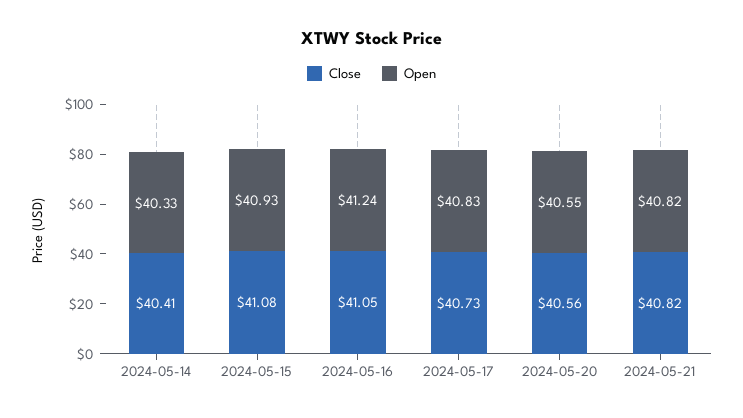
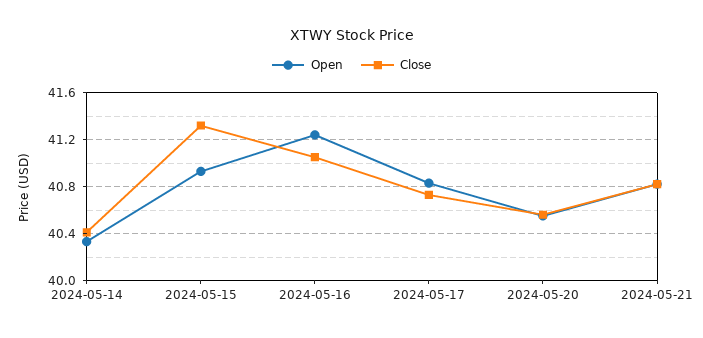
Close, 2024-05-15: 41.08 -> 41.3

